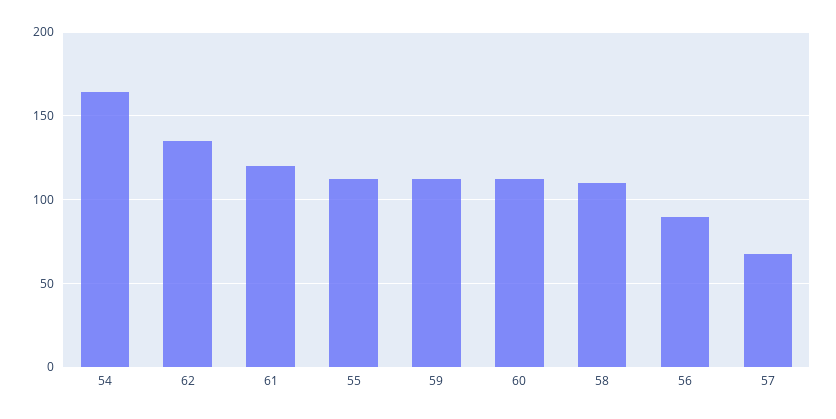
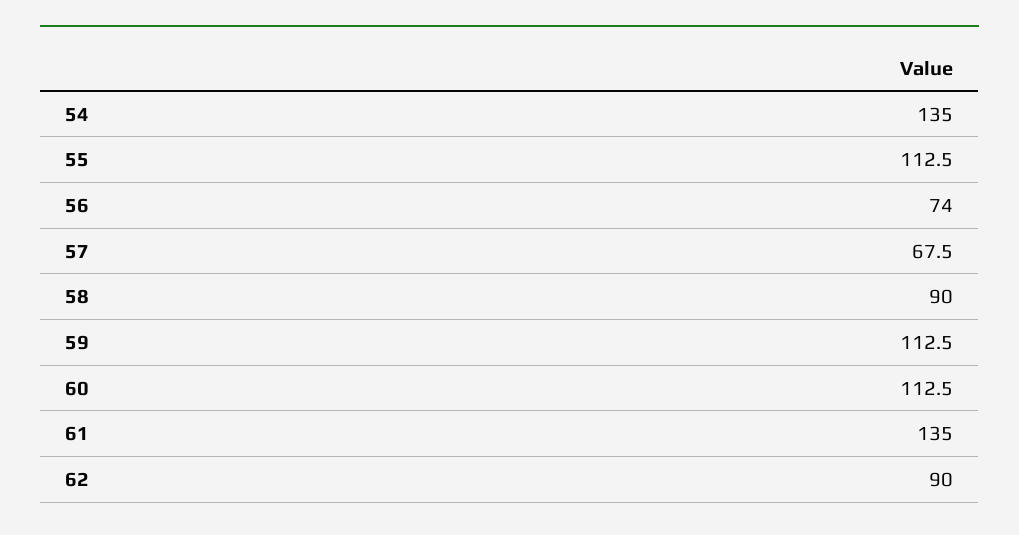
54: 165 -> 135
62: 135 -> 90
61: 120 -> 135
58: 110 -> 90
56: 90 -> 74

